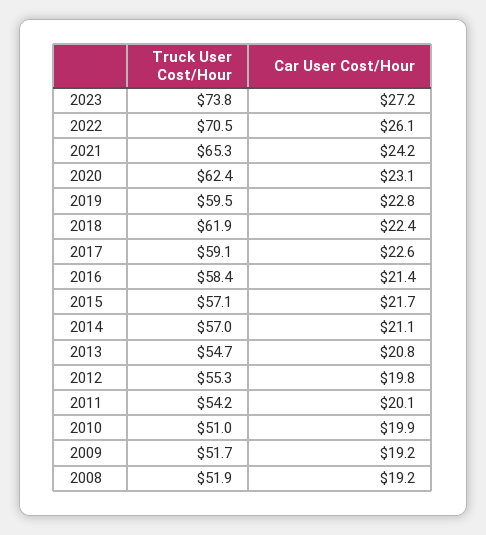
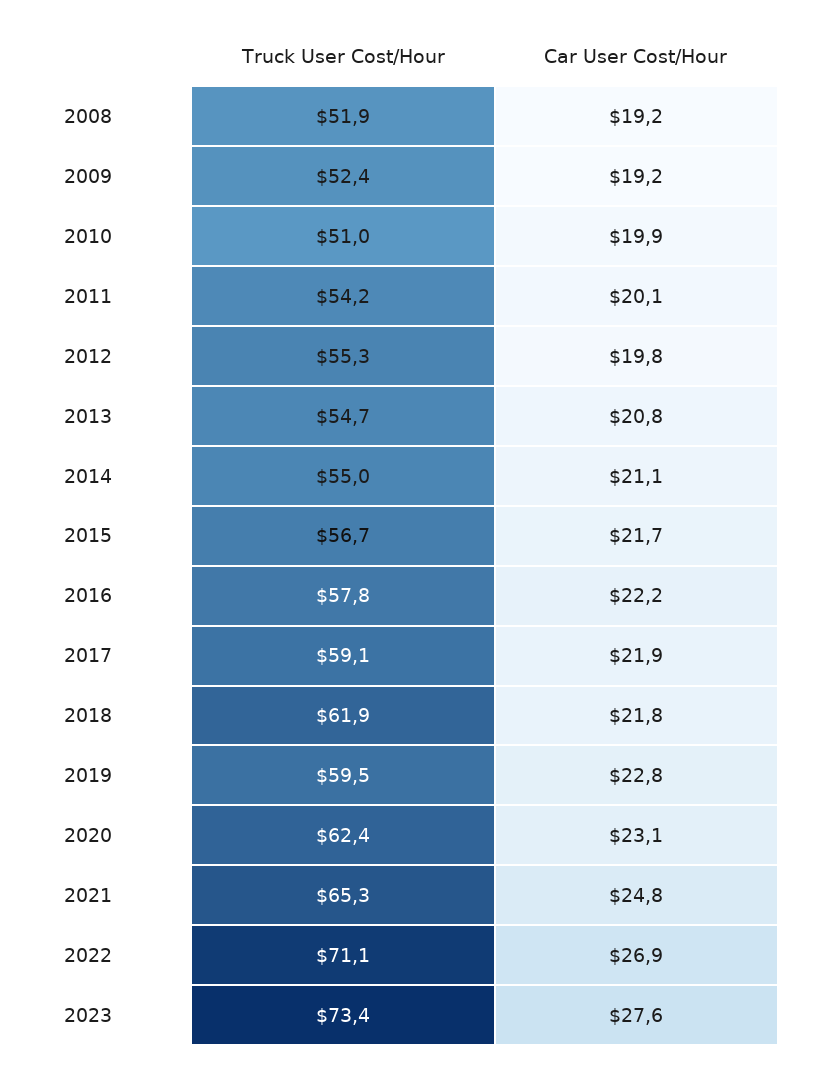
Truck User Cost/Hour, 2023: 73.8 -> 73.4
Car User Cost/Hour, 2023: 27.2 -> 27.6
Truck User Cost/Hour, 2022: 70.5 -> 71.1
Car User Cost/Hour, 2022: 26.1 -> 26.9
Car User Cost/Hour, 2021: 24.2 -> 24.8
Car User Cost/Hour, 2018: 22.4 -> 21.8
Car User Cost/Hour, 2017: 22.6 -> 21.9
Truck User Cost/Hour, 2016: 58.4 -> 57.8
Car User Cost/Hour, 2016: 21.4 -> 22.2
Truck User Cost/Hour, 2015: 57.1 -> 56.7
Truck User Cost/Hour, 2014: 57 -> 55
Truck User Cost/Hour, 2009: 51.7 -> 52.4

